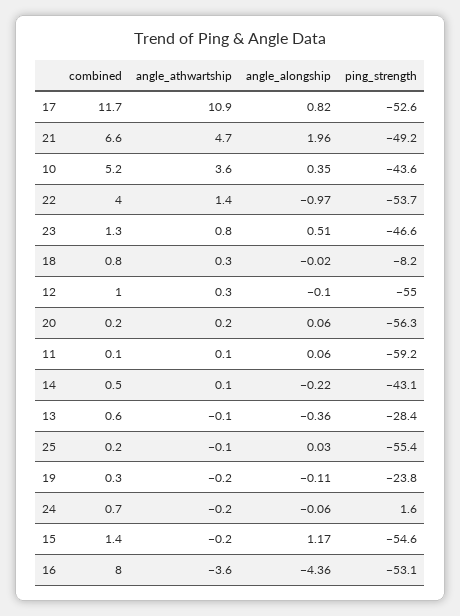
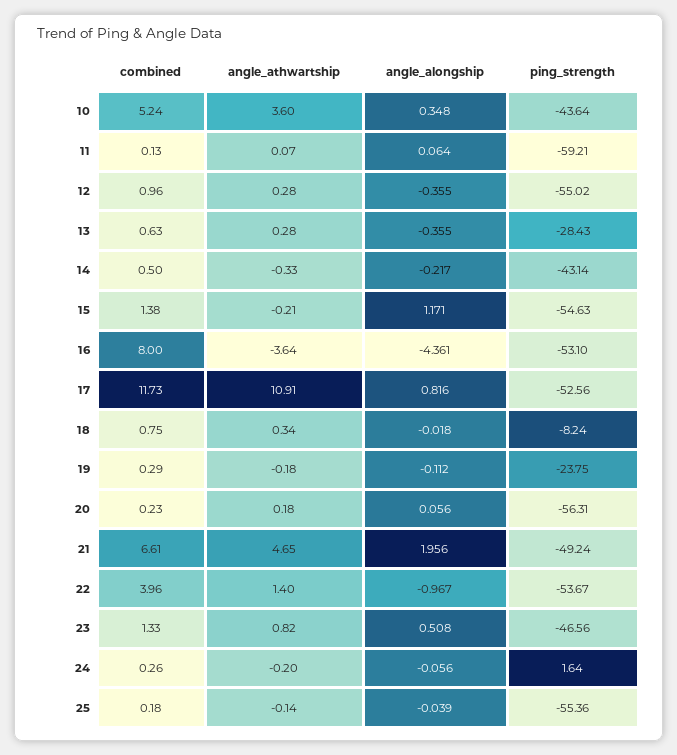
angle_alongship, 12: -0.1 -> -0.355
angle_athwartship, 14: 0.1 -> -0.33
angle_athwartship, 13: -0.1 -> 0.28
angle_alongship, 25: 0.03 -> -0.039
combined, 24: 0.7 -> 0.26

